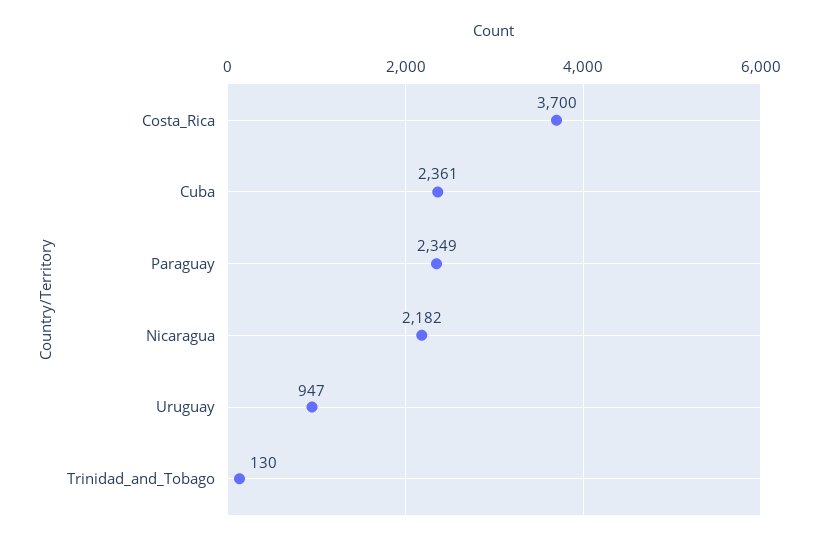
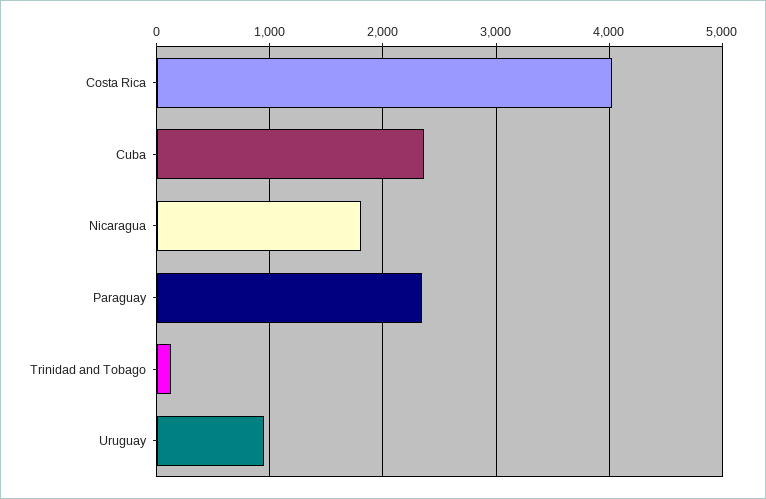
Costa_Rica: 3700 -> 4000
Nicaragua: 2182 -> 1800

